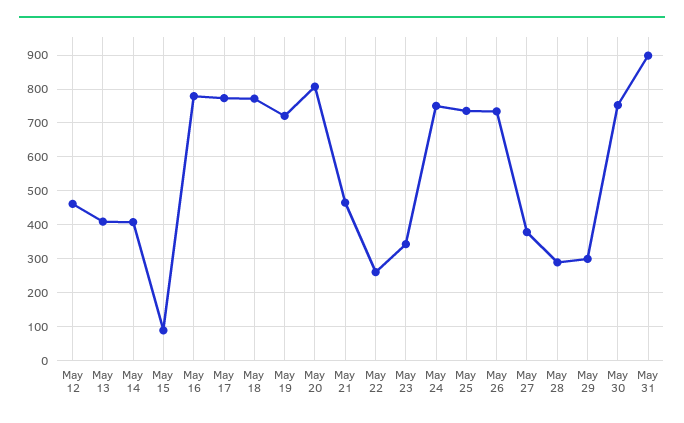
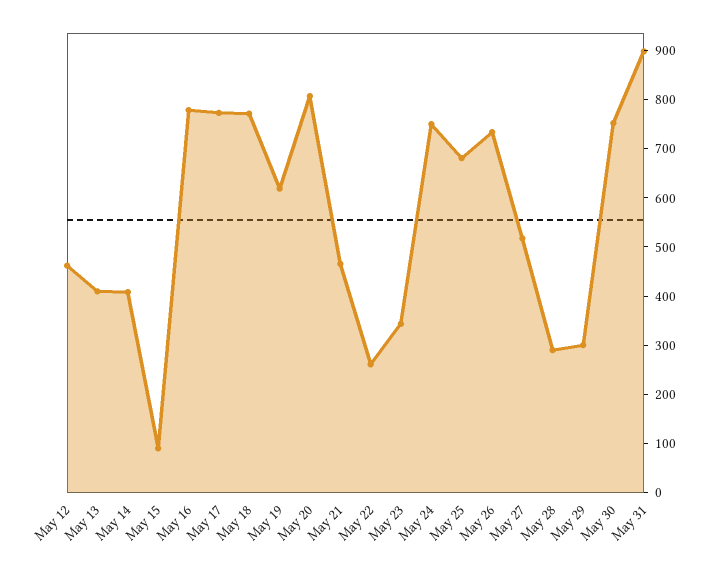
May 19: 720 -> 620
May 25: 740 -> 680
May 27: 380 -> 520

